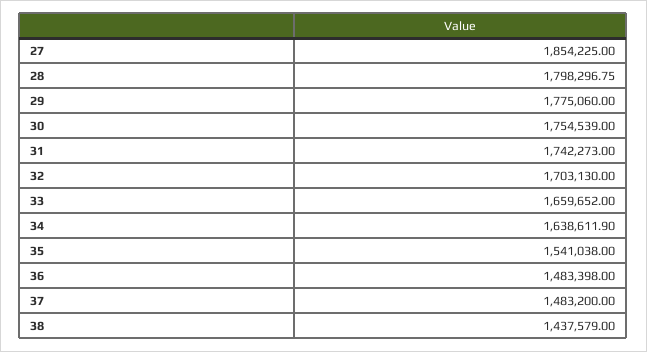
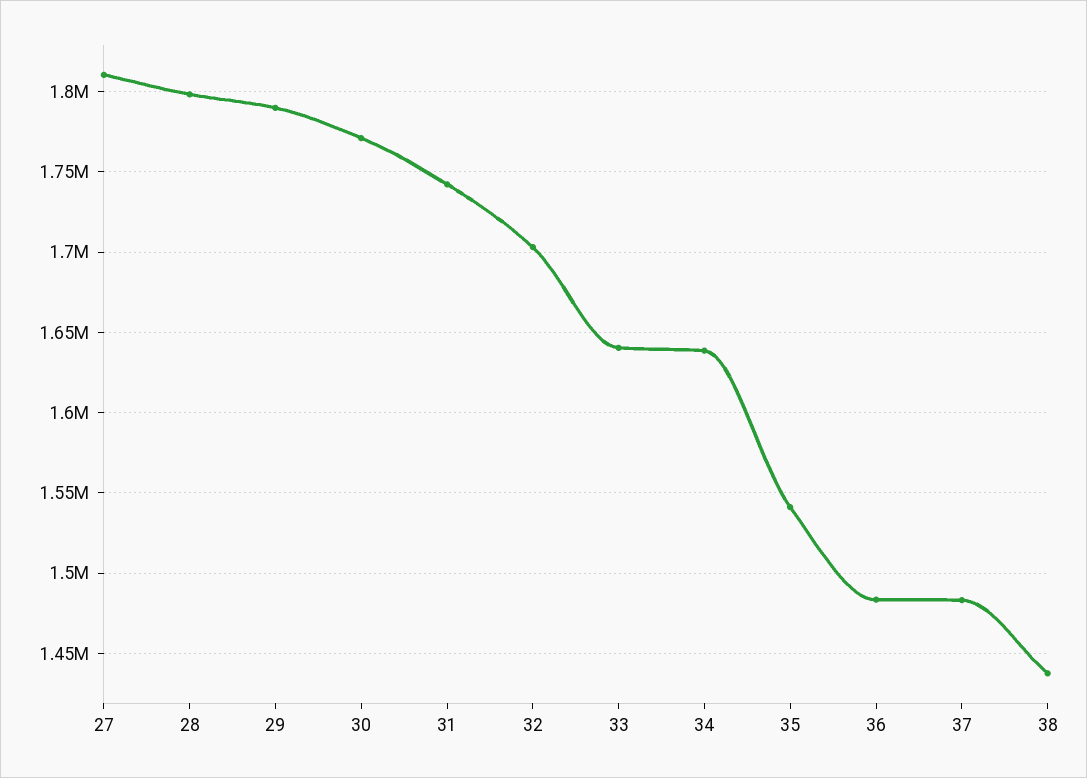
27: 1854225 -> 1810000
29: 1775060 -> 1790000
30: 1754539 -> 1770000
33: 1659652 -> 1640000

